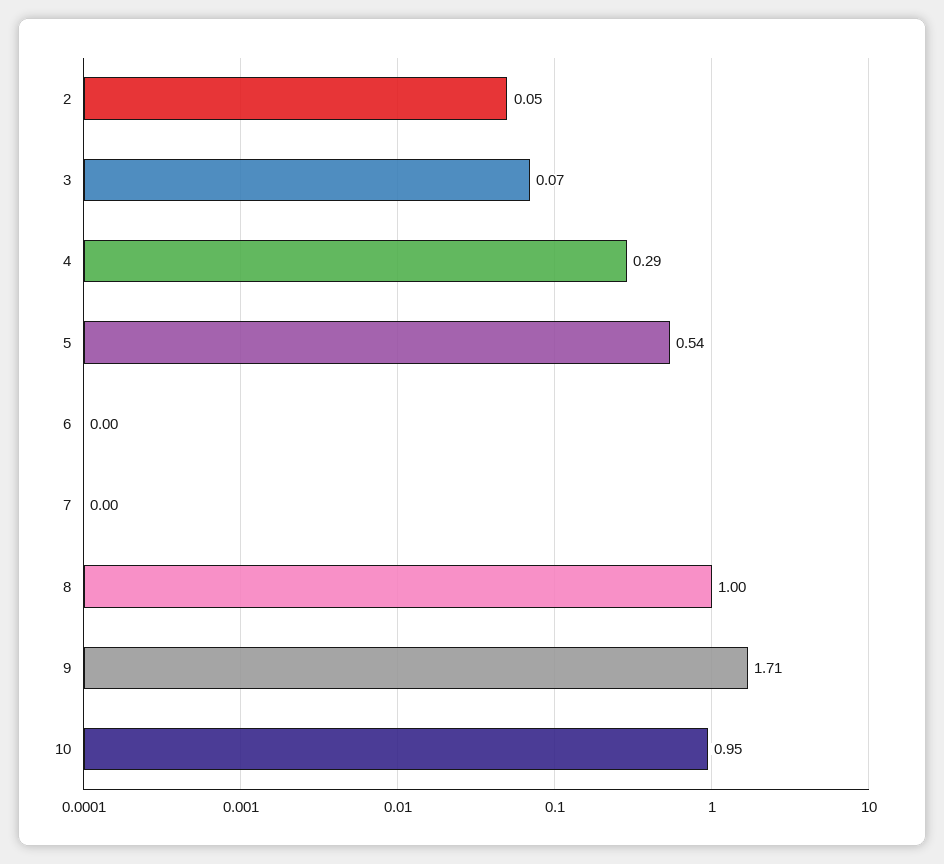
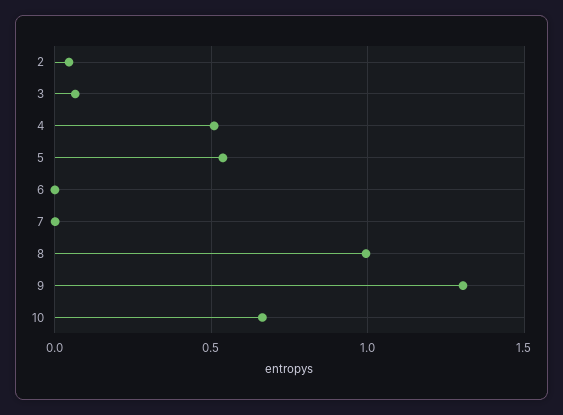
4: 0.29 -> 0.5
9: 1.71 -> 1.3
10: 0.95 -> 0.65

